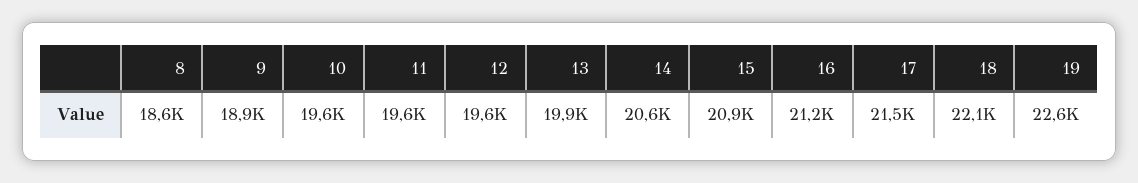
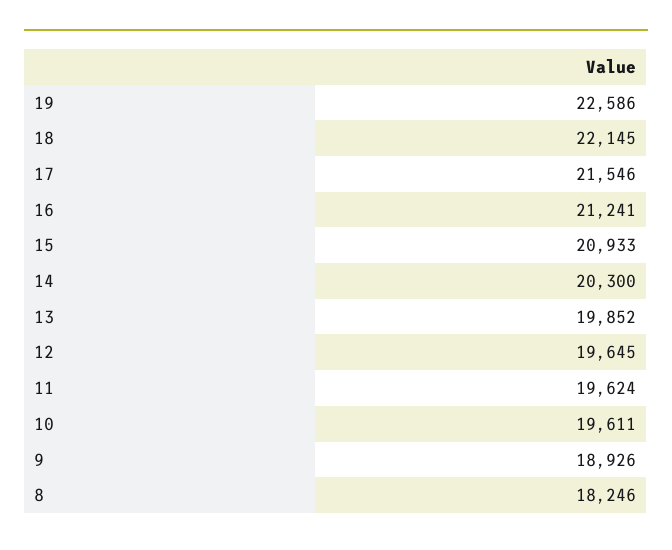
8: 18600 -> 18246
14: 20600 -> 20300

